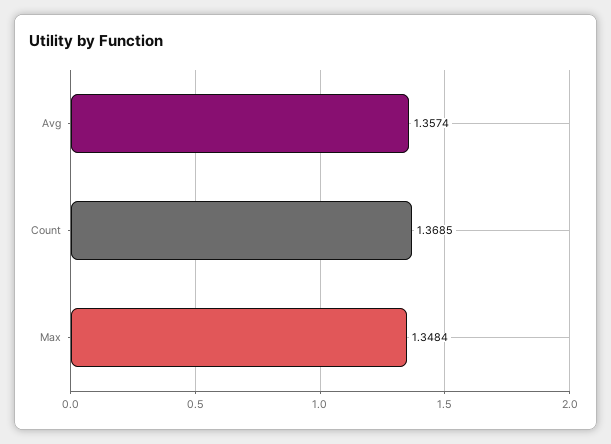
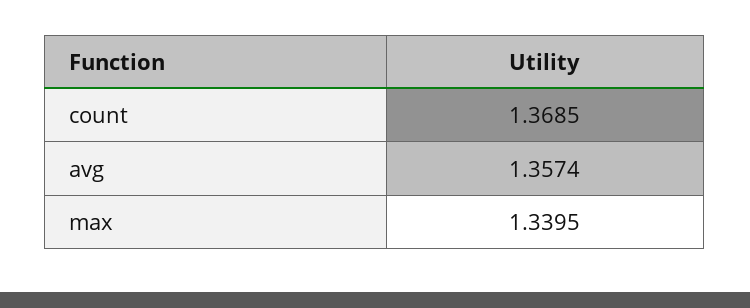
Max: 1.3484 -> 1.3395

